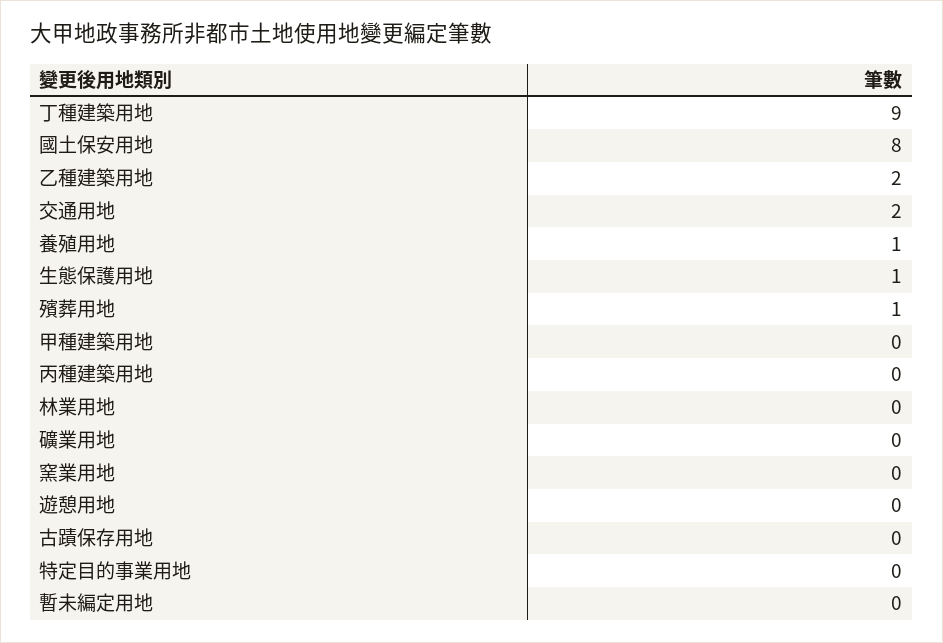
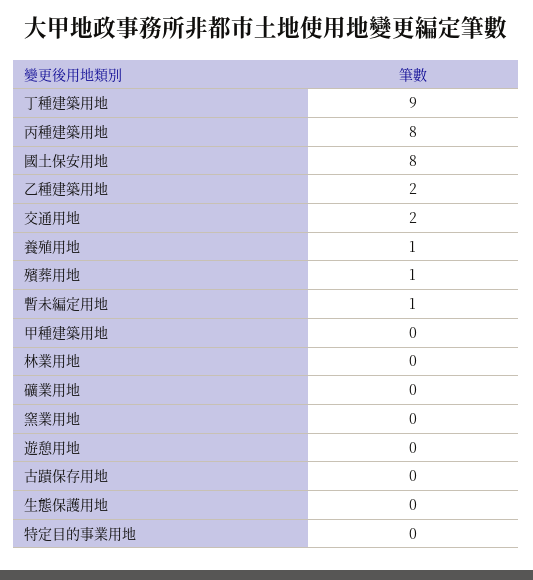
生態保護用地: 1 -> 0
丙種建築用地: 0 -> 8
暫未編定用地: 0 -> 1

